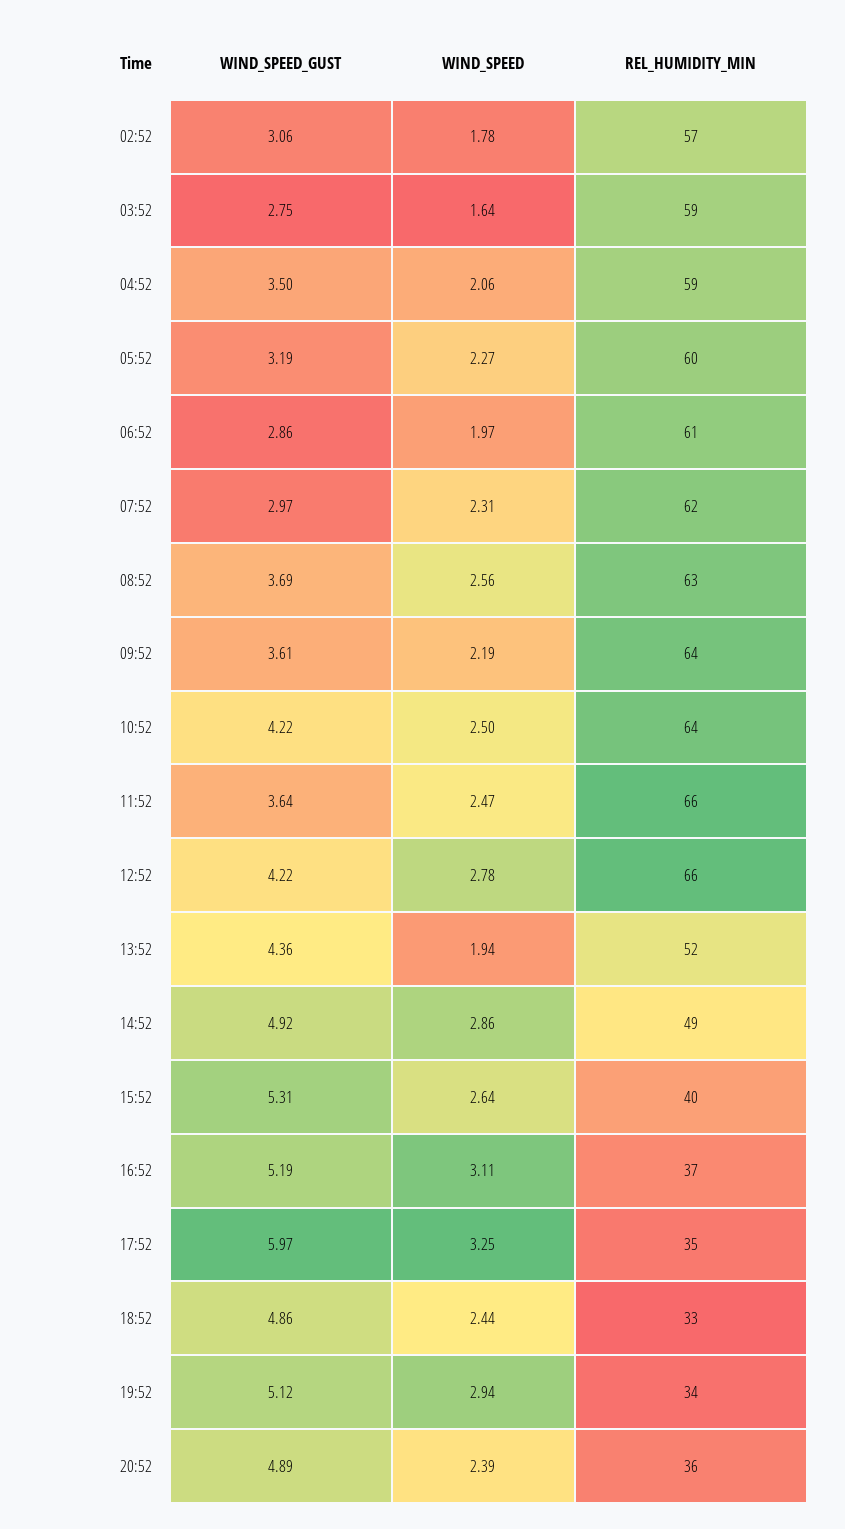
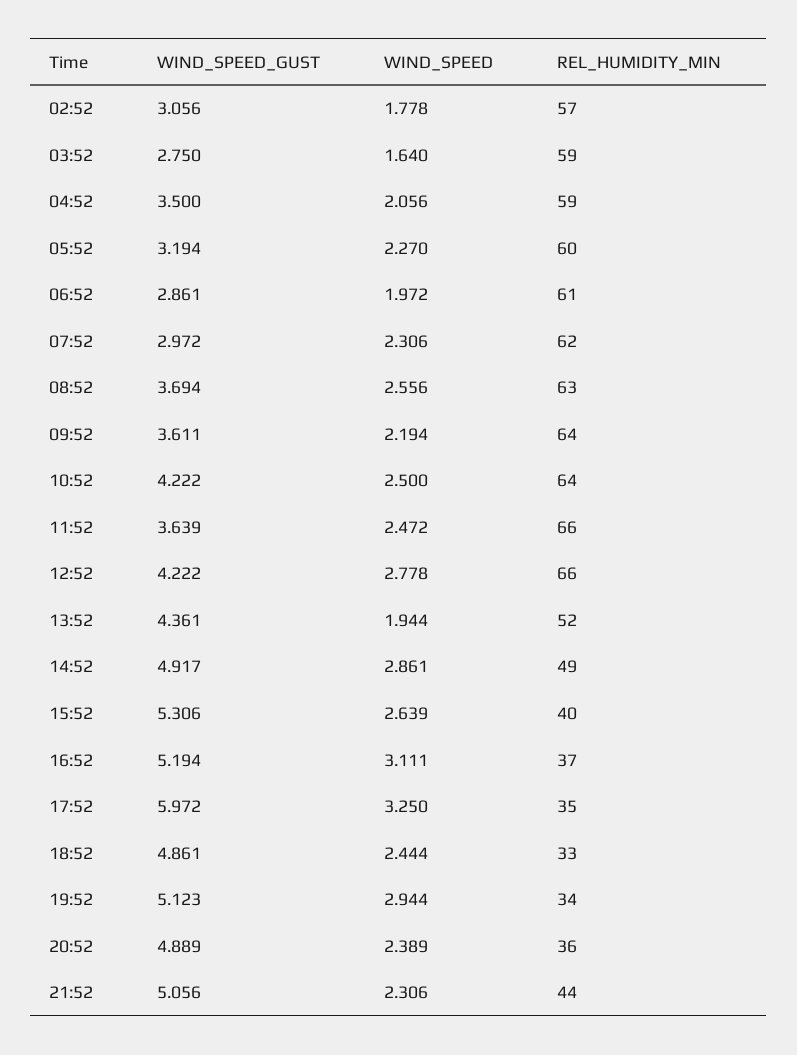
WIND_SPEED_GUST, 21:52: none -> 5.056
WIND_SPEED, 21:52: none -> 2.306
REL_HUMIDITY_MIN, 21:52: none -> 44

